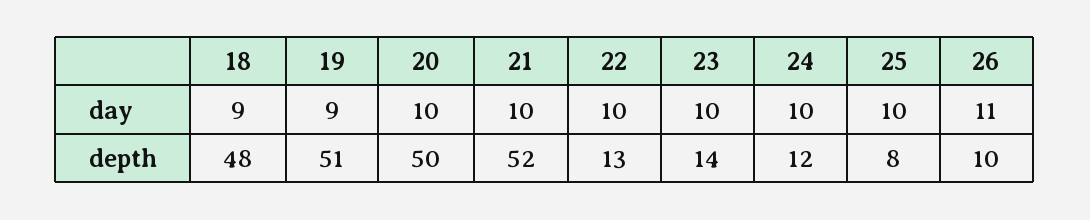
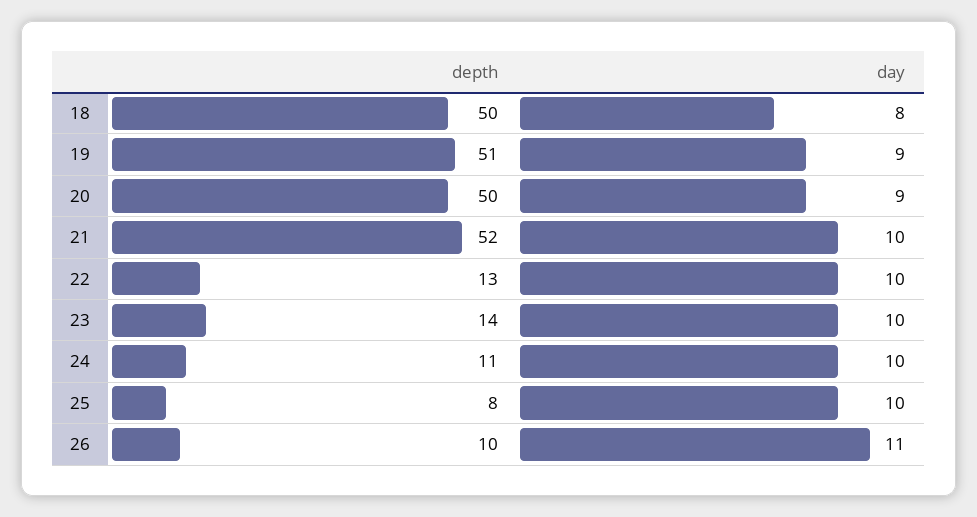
18, day: 9 -> 8
20, day: 10 -> 9
18, depth: 48 -> 50
24, depth: 12 -> 11

